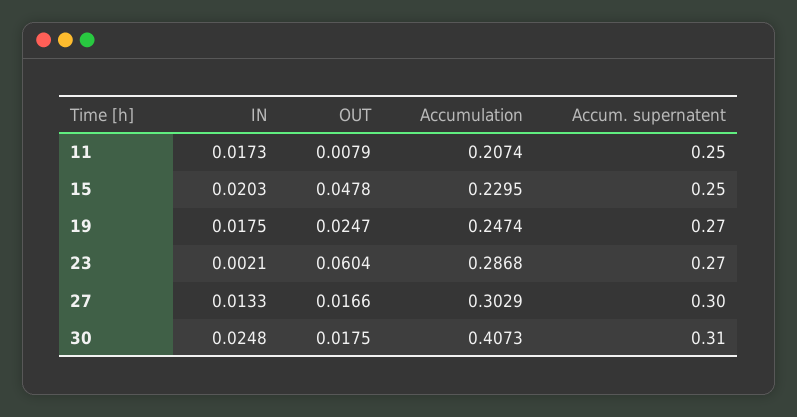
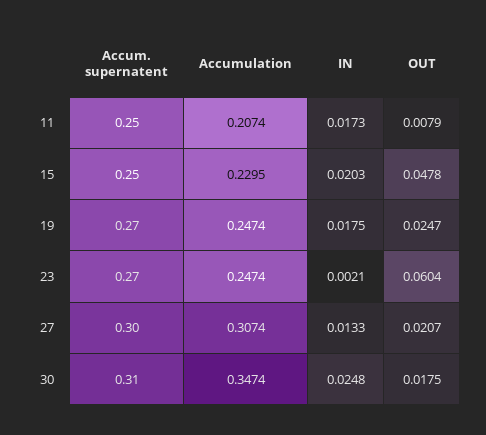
Accumulation, 23: 0.2868 -> 0.2474
OUT, 27: 0.0166 -> 0.0207
Accumulation, 27: 0.3029 -> 0.3074
Accumulation, 30: 0.4073 -> 0.3474

